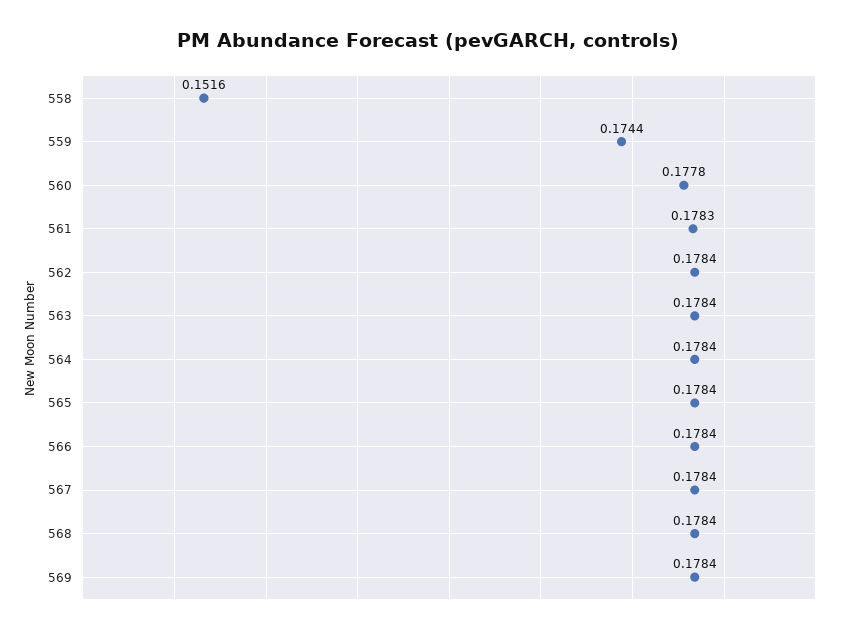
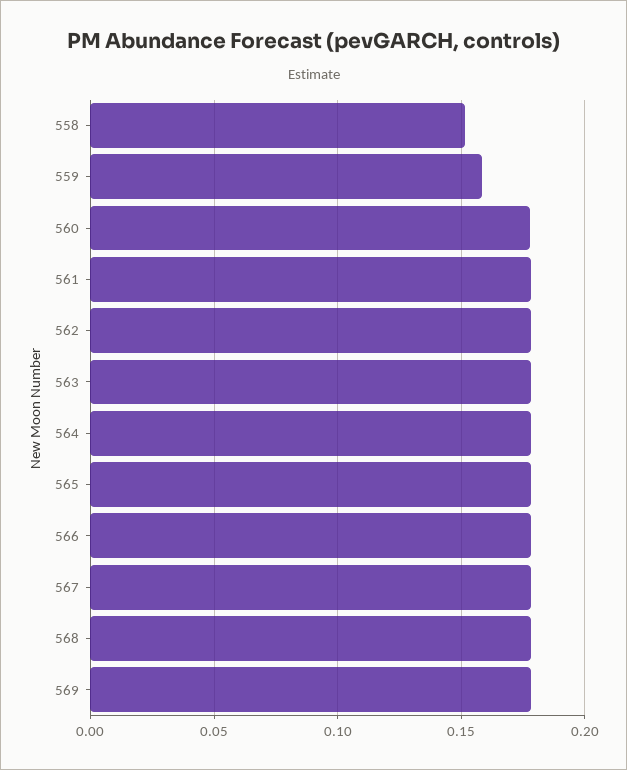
559: 0.1744 -> 0.16

